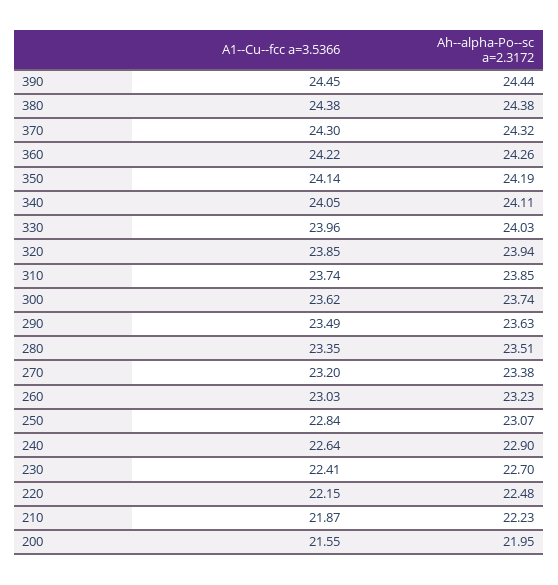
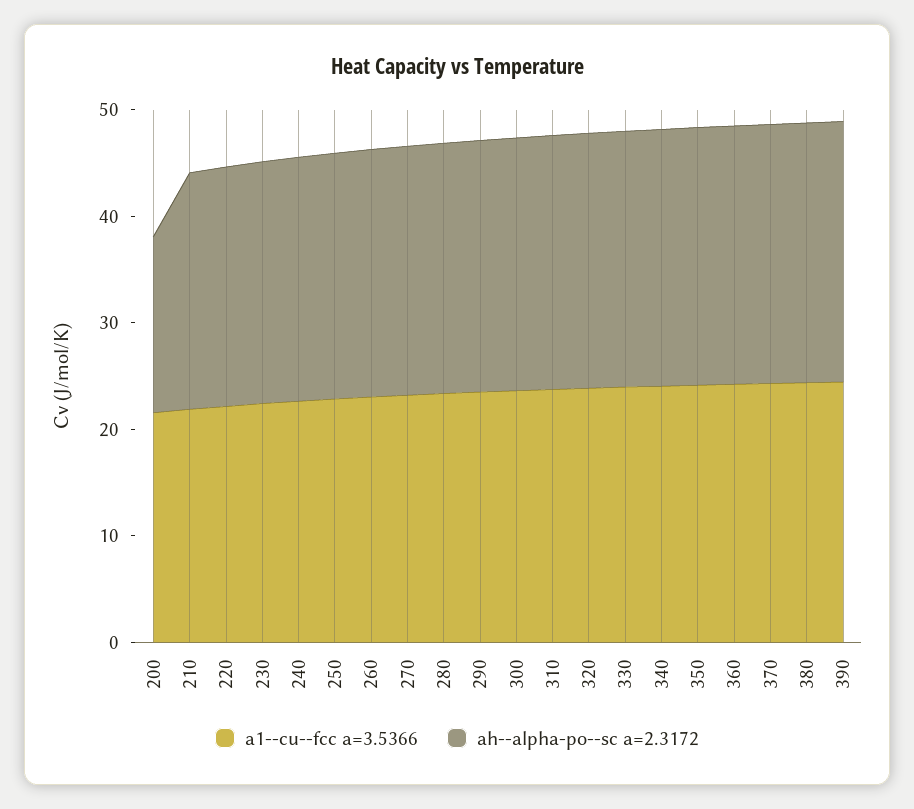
Ah--alpha-Po--sc a=2.3172, 200: 21.95 -> 16

